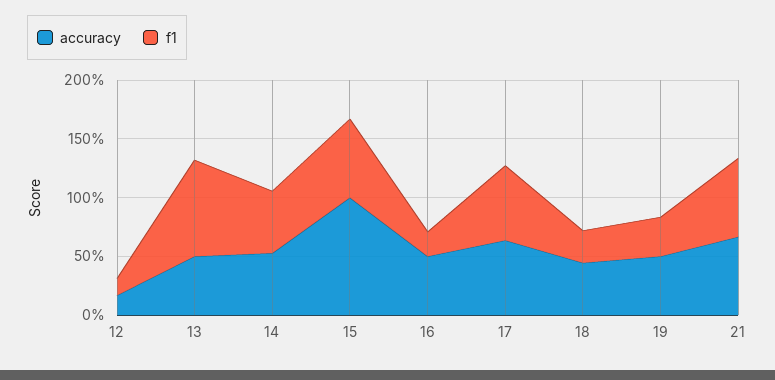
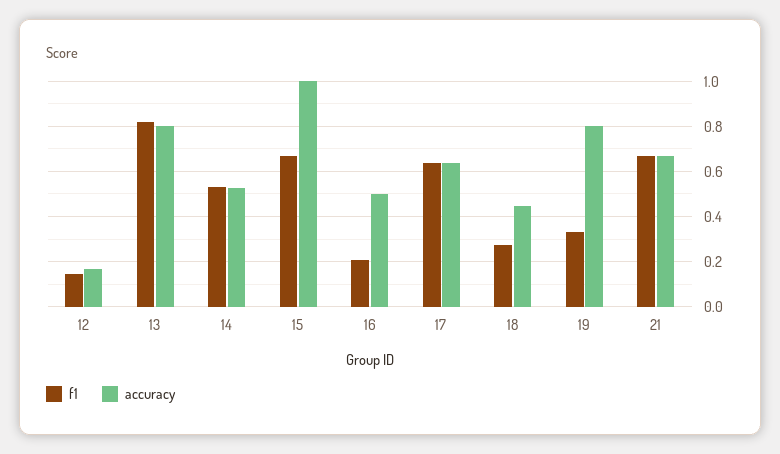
accuracy, 13: 0.5 -> 0.8
accuracy, 19: 0.5 -> 0.8

